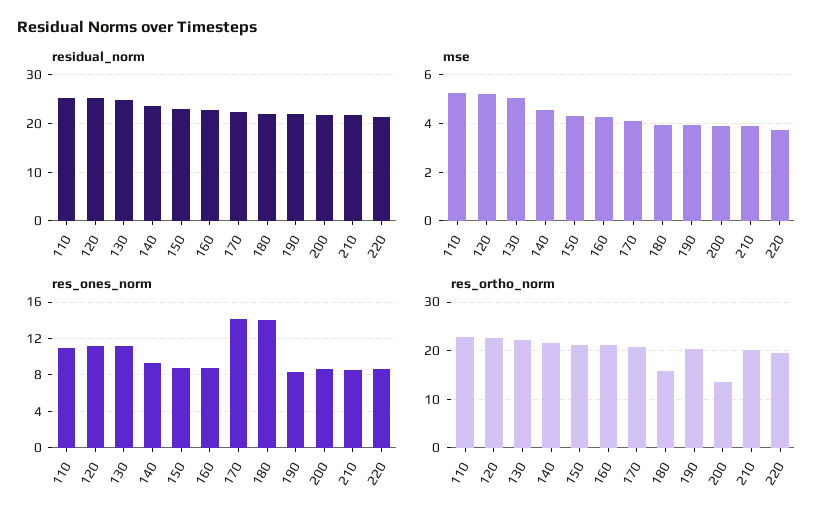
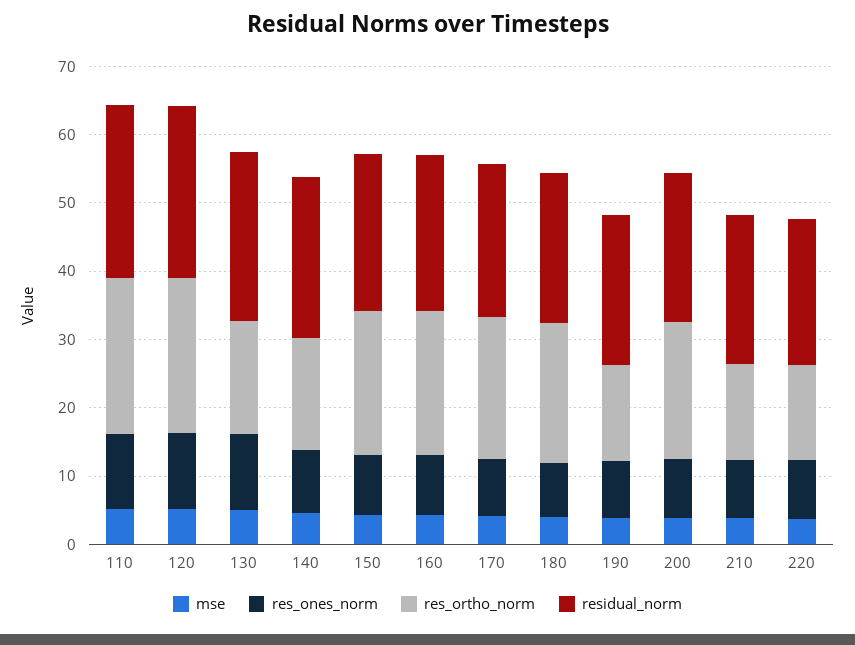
res_ones_norm, 170: 14 -> 8
res_ones_norm, 180: 14 -> 8
res_ortho_norm, 130: 22 -> 16
res_ortho_norm, 140: 22 -> 16
res_ortho_norm, 180: 16 -> 20
res_ortho_norm, 190: 20 -> 14
res_ortho_norm, 200: 14 -> 20
res_ortho_norm, 210: 20 -> 14
res_ortho_norm, 220: 20 -> 14

